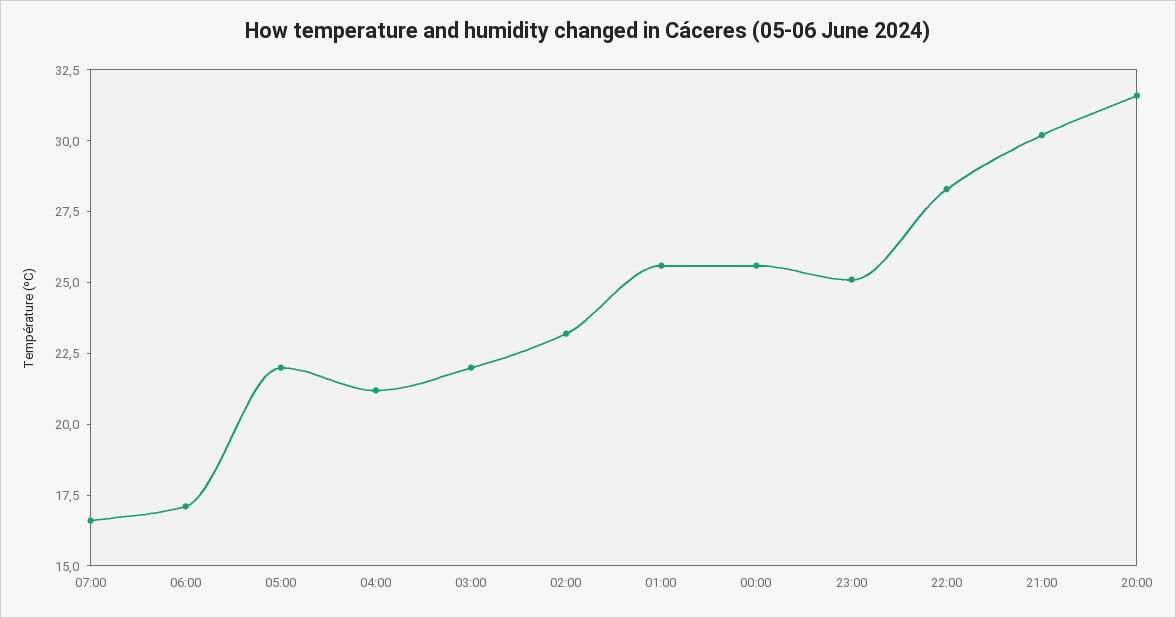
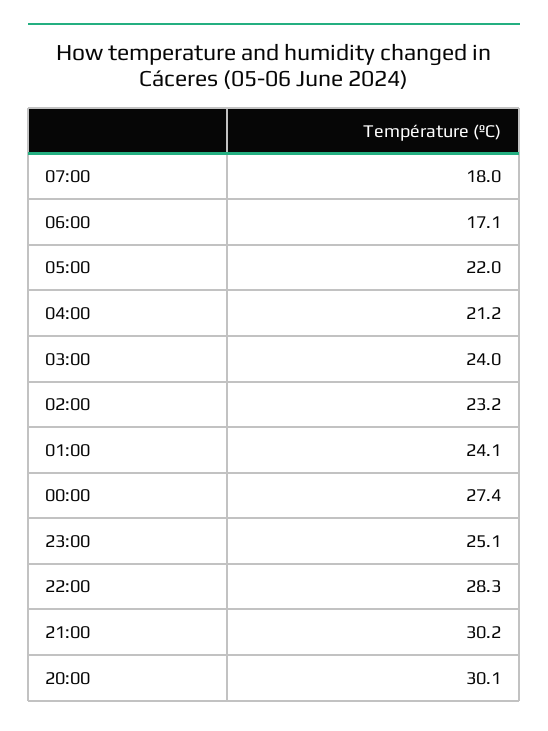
07:00: 16.5 -> 18
03:00: 22 -> 24
01:00: 25.5 -> 24.1
00:00: 25.5 -> 27.4
20:00: 31.5 -> 30.1

